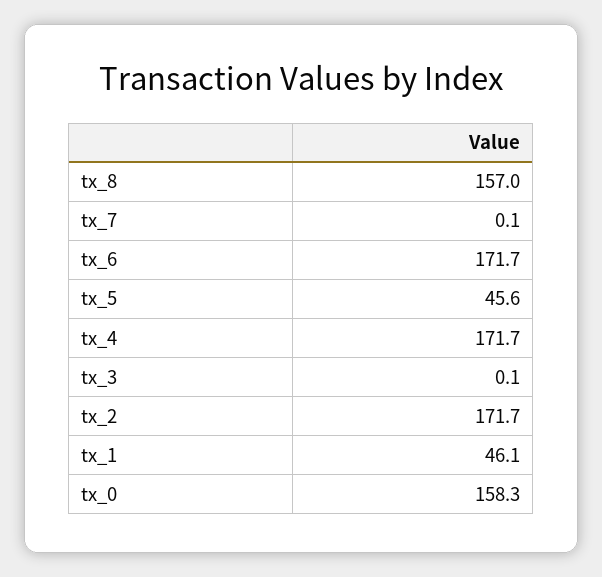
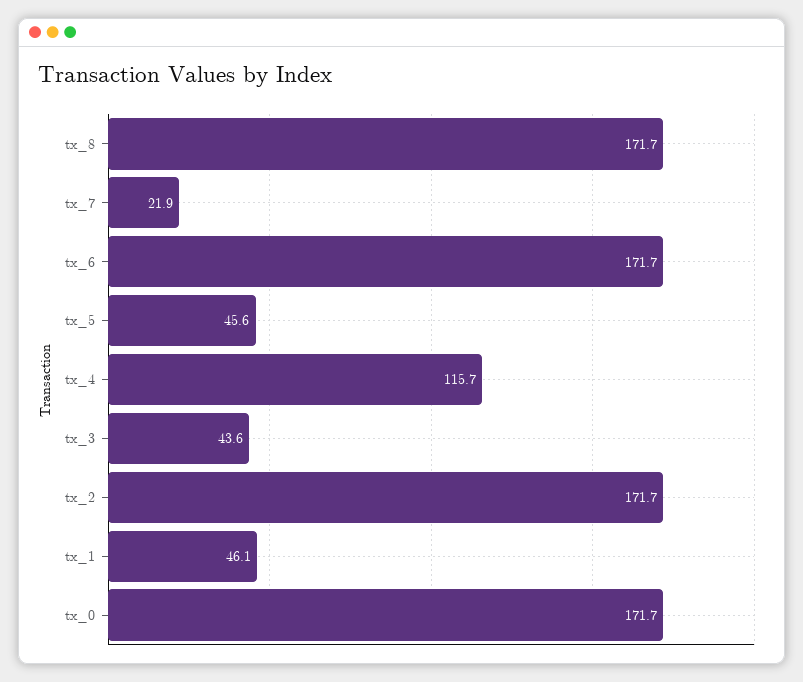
tx_8: 157 -> 171.7
tx_7: 0.1 -> 21.9
tx_4: 171.7 -> 115.7
tx_3: 0.1 -> 43.6
tx_0: 158.3 -> 171.7

